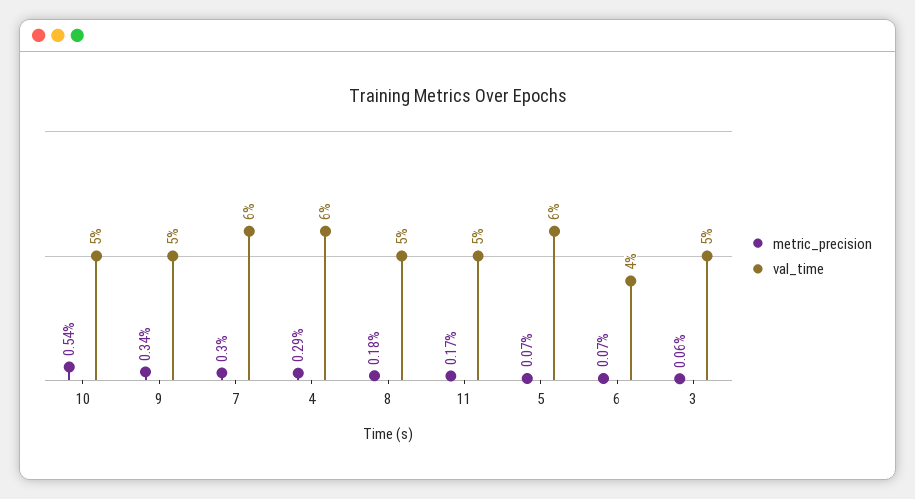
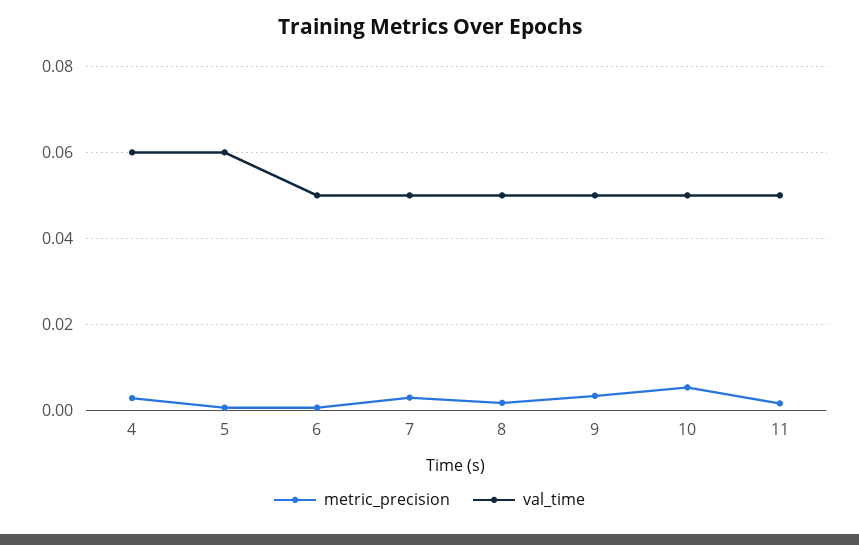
val_time, 7: 0.06 -> 0.05
val_time, 6: 0.04 -> 0.05
metric_precision, 3: 0.0006 -> none
val_time, 3: 0.05 -> none

